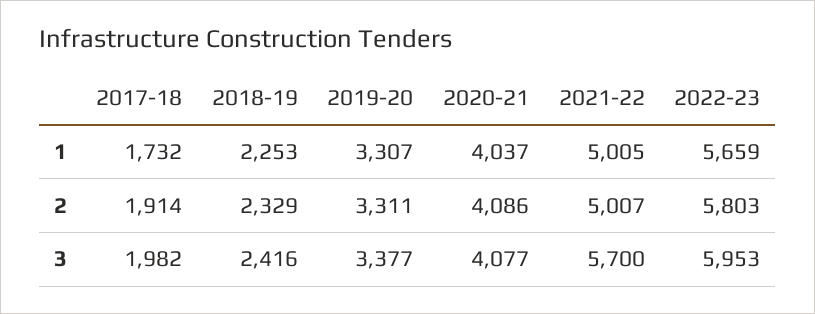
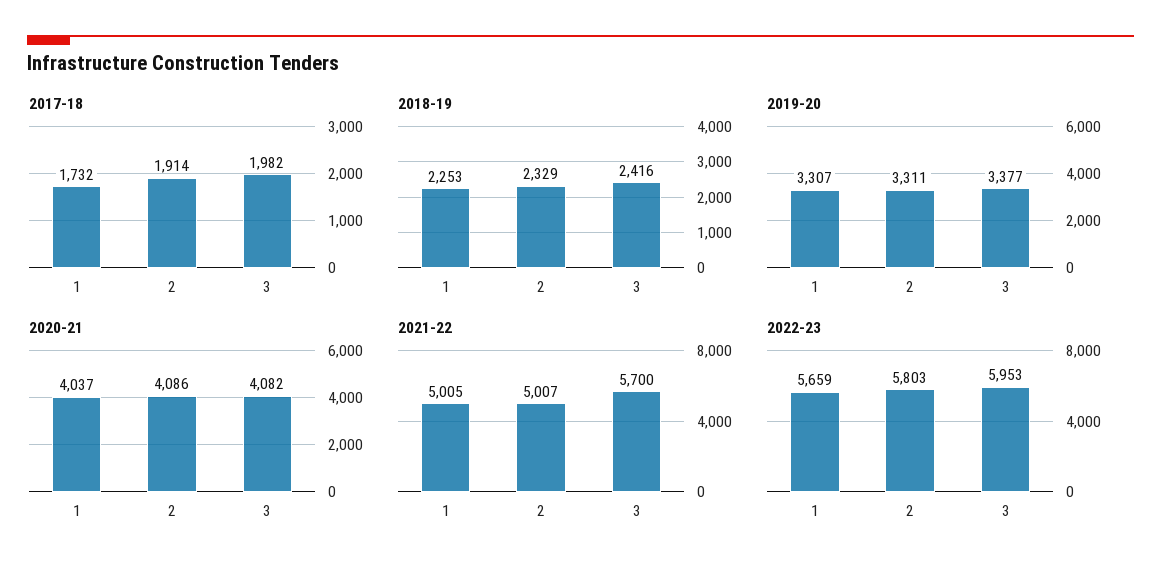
2020-21, 3: 4077 -> 4082

